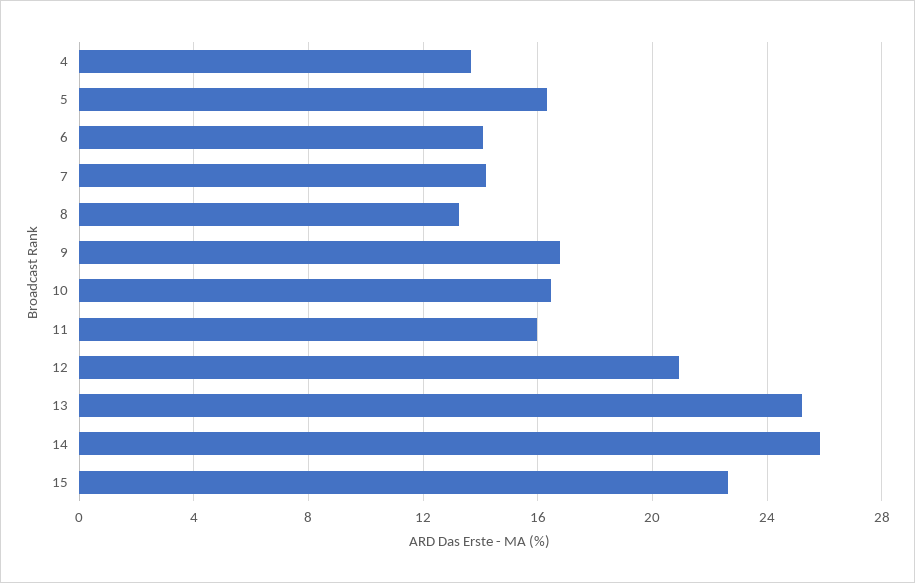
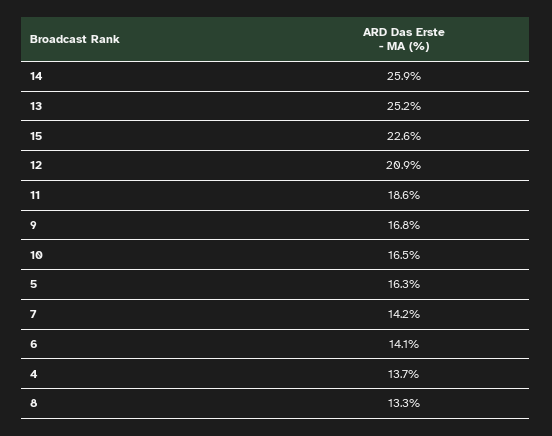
11: 16 -> 18.6

